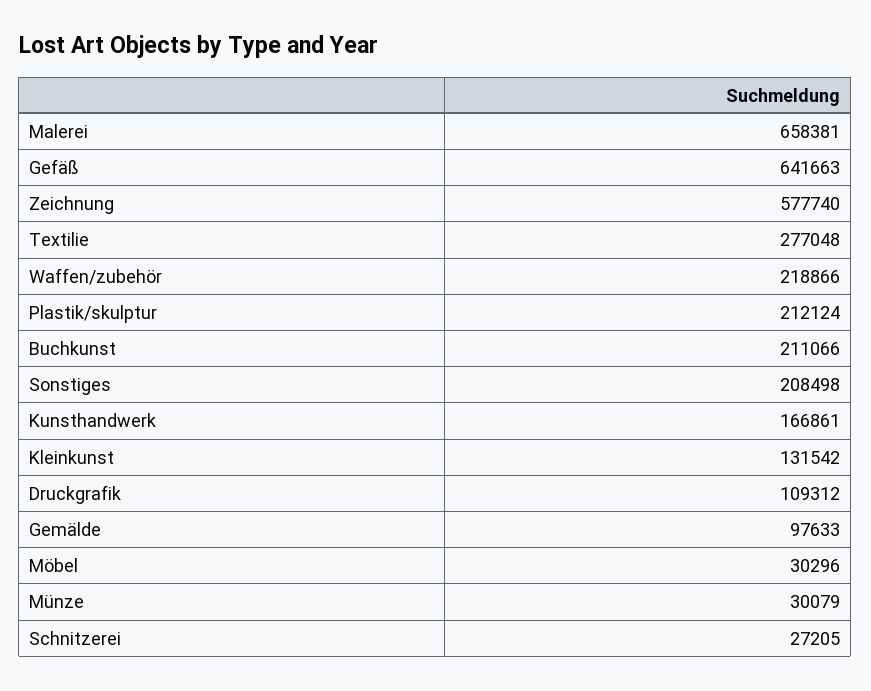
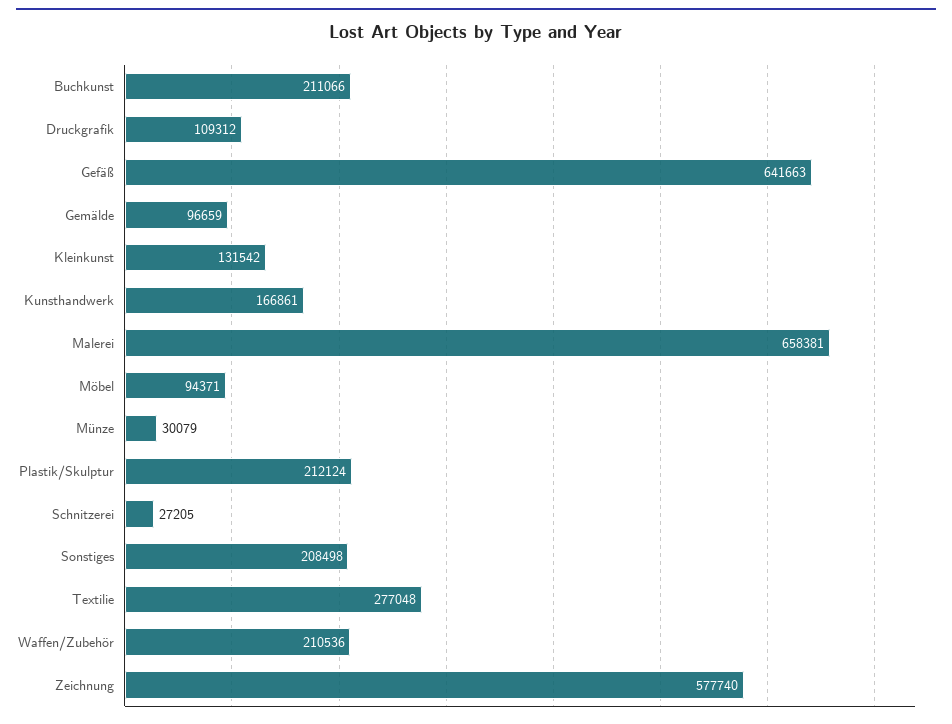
Waffen/zubehör: 218866 -> 210536
Gemälde: 97633 -> 96659
Möbel: 30296 -> 94371

